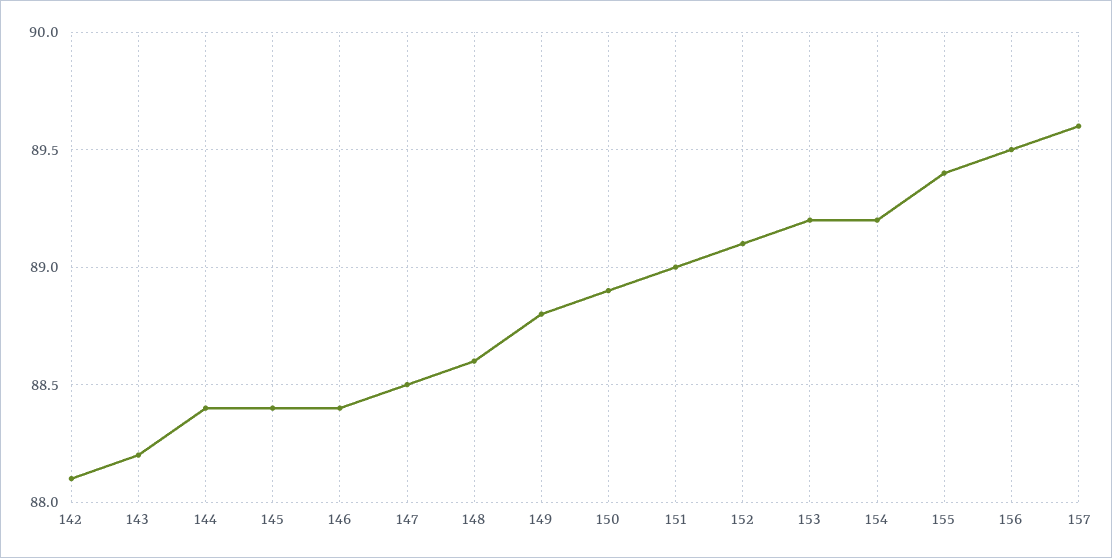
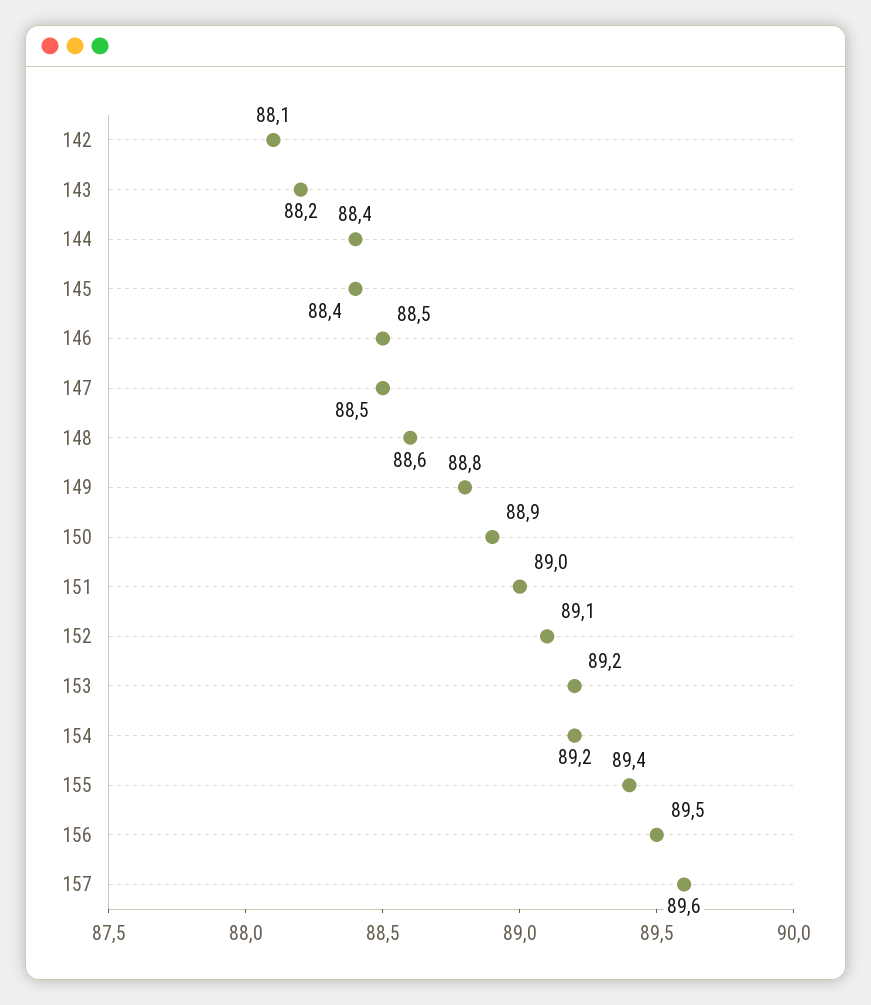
146: 88.4 -> 88.5

